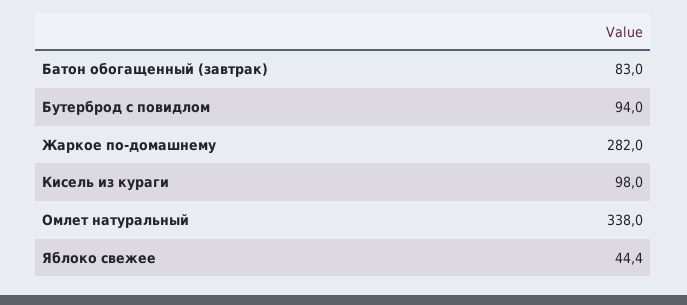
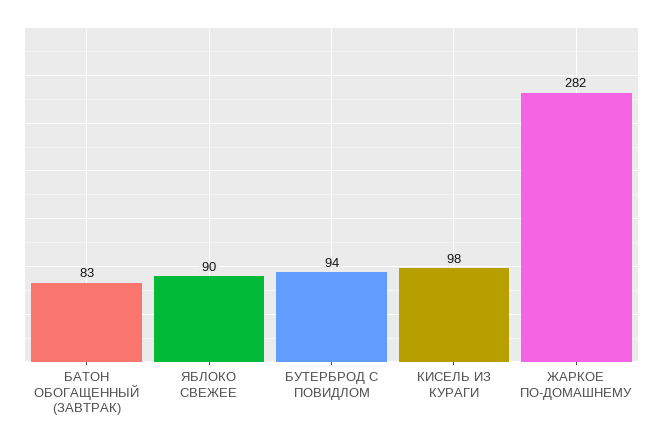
Омлет натуральный: 338 -> none
Яблоко свежее: 44.4 -> 90

